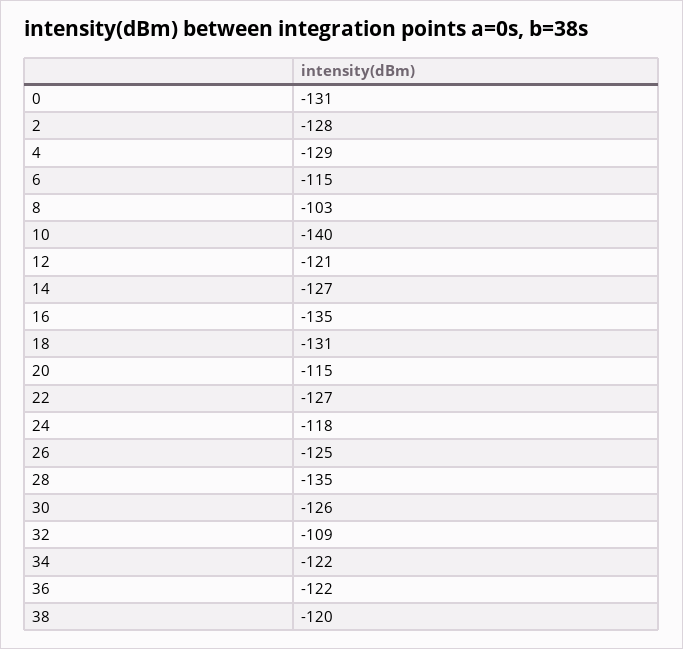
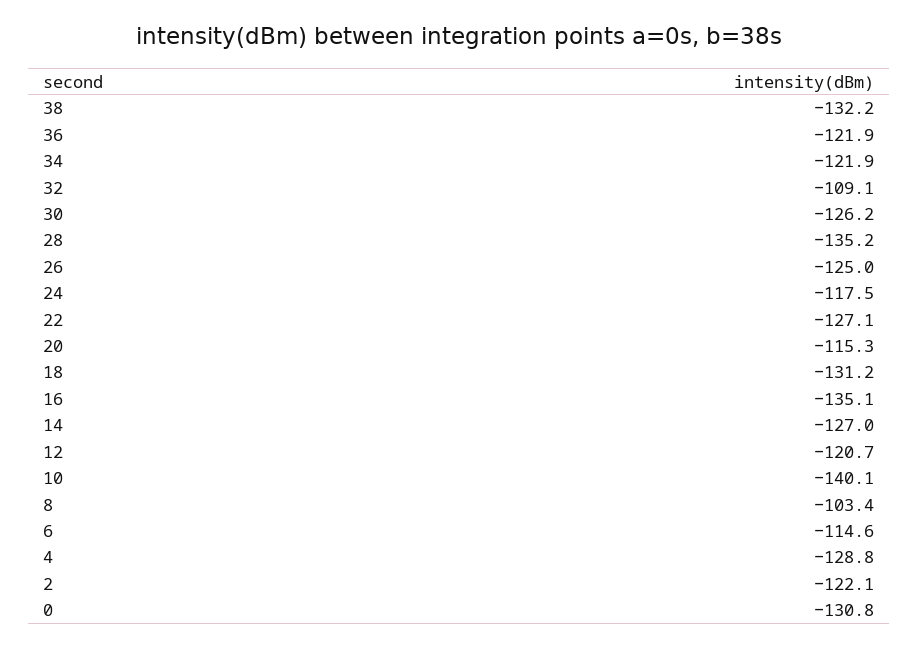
2: -128 -> -122.1
38: -120 -> -132.2

